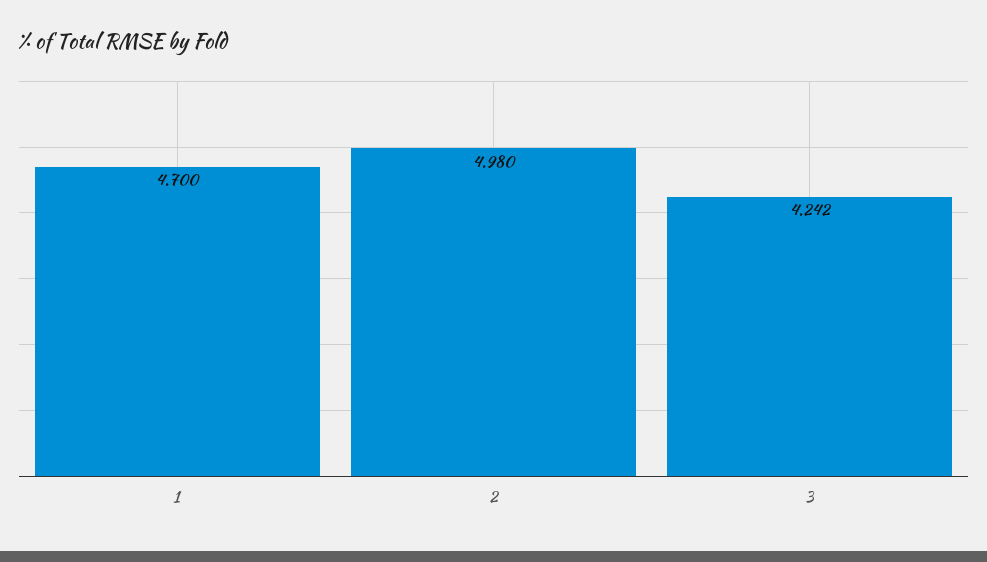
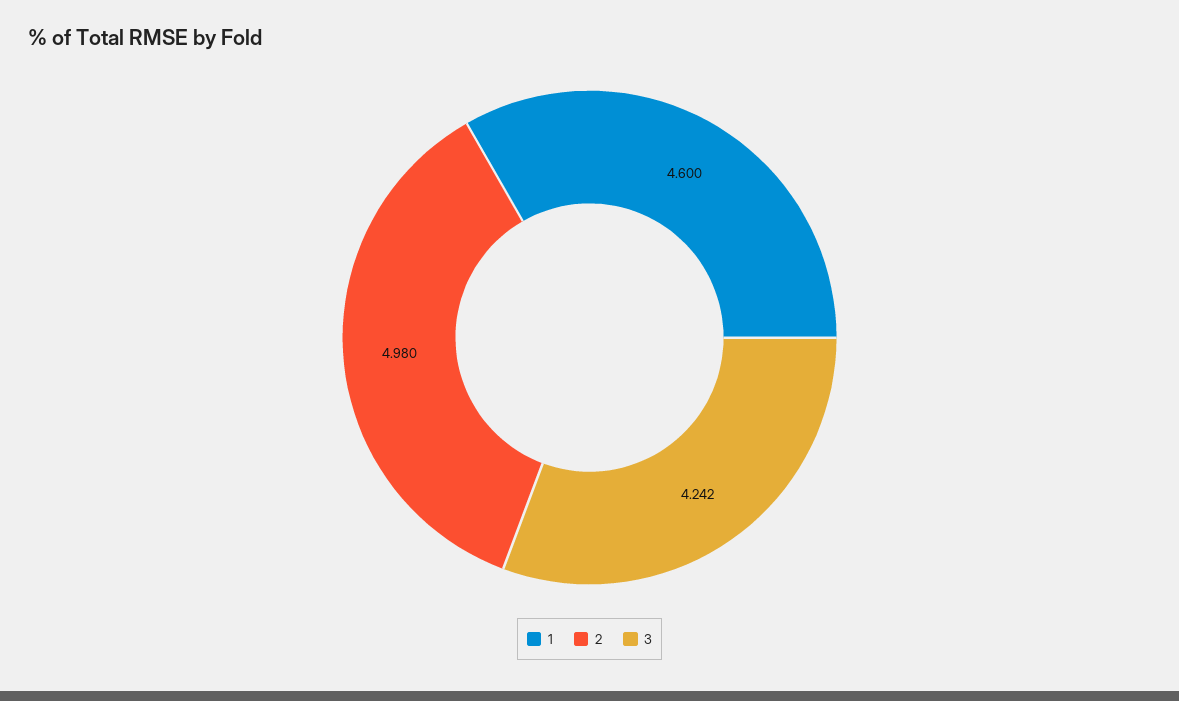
1: 4.7 -> 4.6

